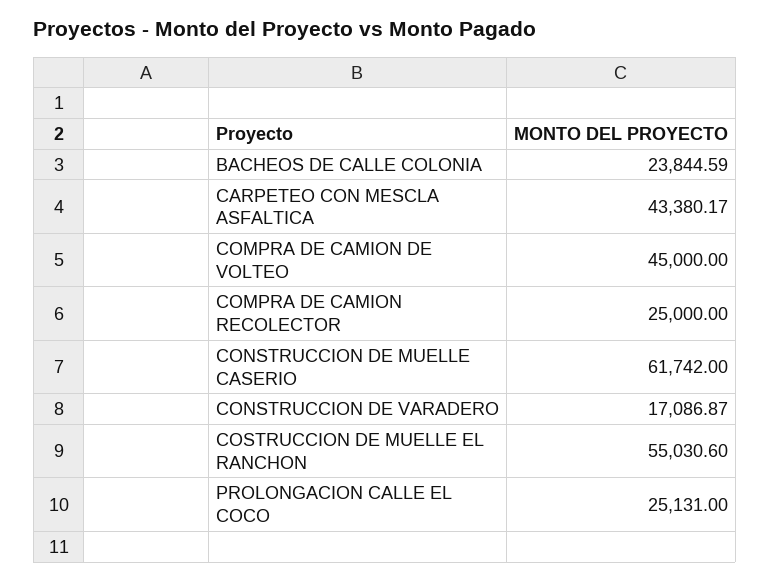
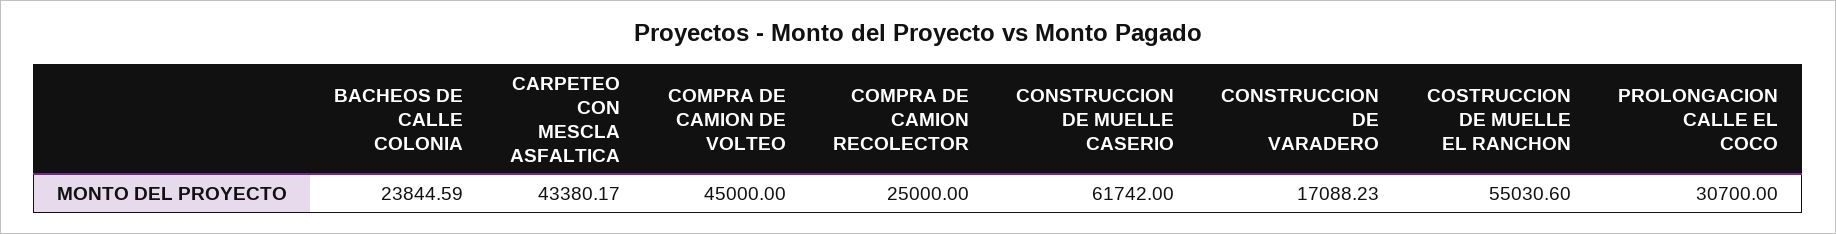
CONSTRUCCION DE VARADERO: 17086.87 -> 17088.23
PROLONGACION CALLE EL COCO: 25131 -> 30700

